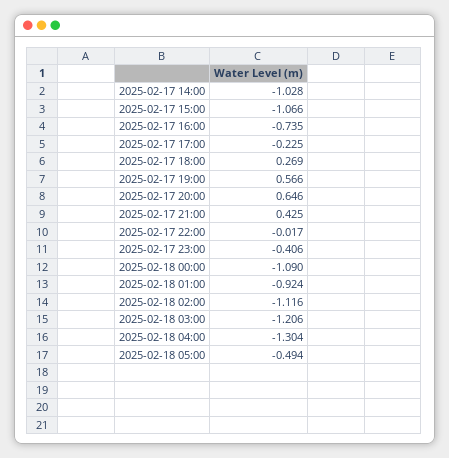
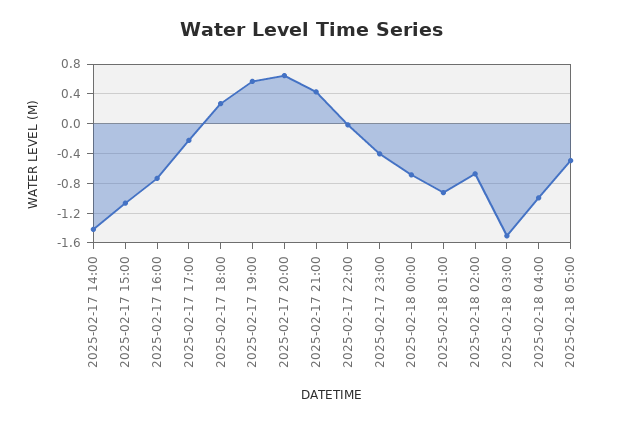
2025-02-17 14:00: -1.028 -> -1.4
2025-02-18 00:00: -1.09 -> -0.7
2025-02-18 02:00: -1.116 -> -0.7
2025-02-18 03:00: -1.206 -> -1.5
2025-02-18 04:00: -1.304 -> -1

